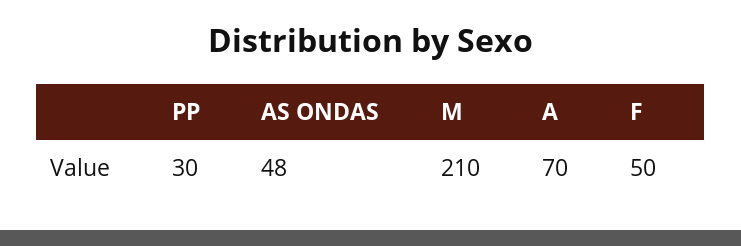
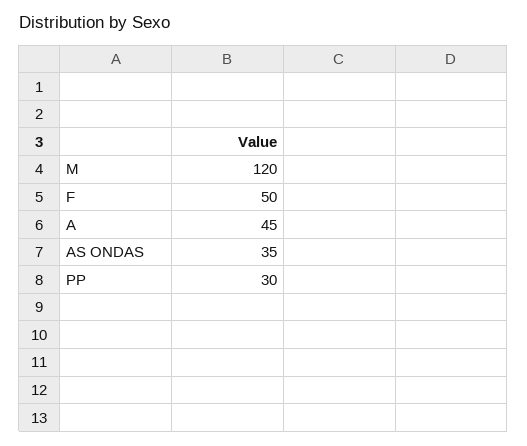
AS ONDAS: 48 -> 35
M: 210 -> 120
A: 70 -> 45

